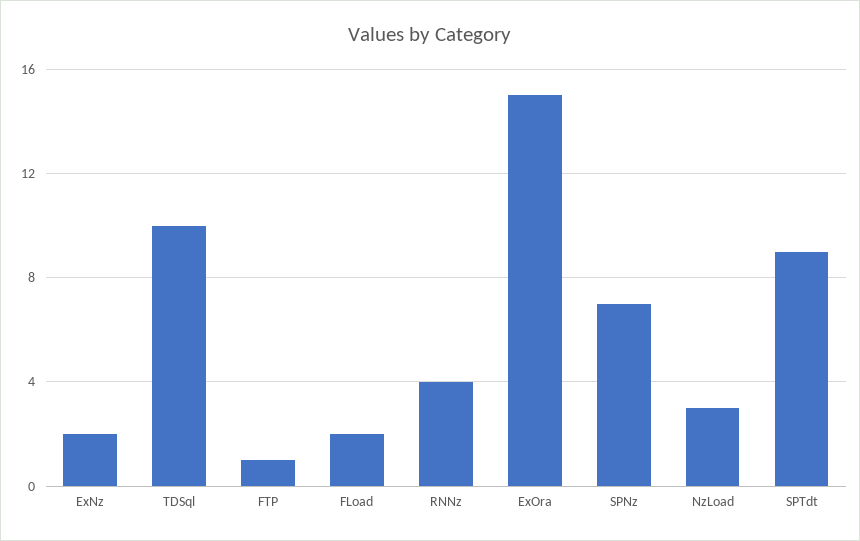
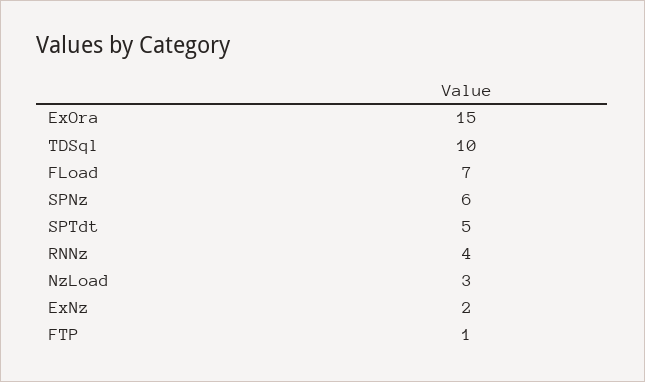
FLoad: 2 -> 7
SPNz: 7 -> 6
SPTdt: 9 -> 5

